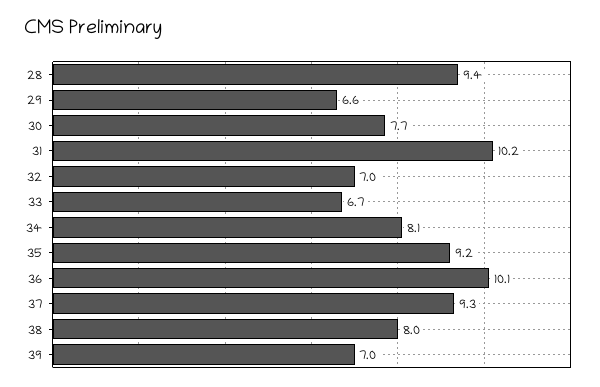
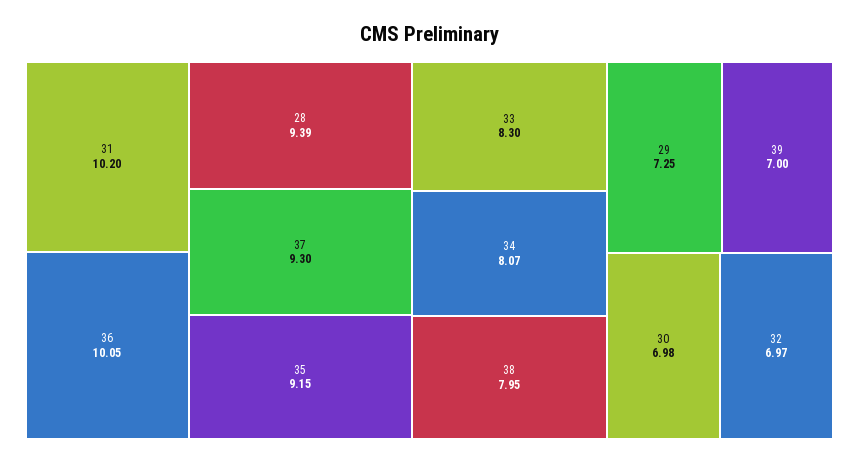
29: 6.6 -> 7.25
30: 7.7 -> 6.98
33: 6.7 -> 8.3

